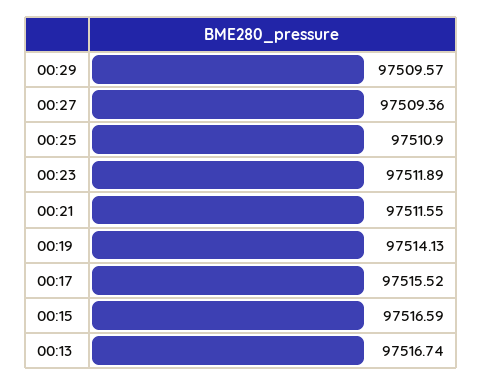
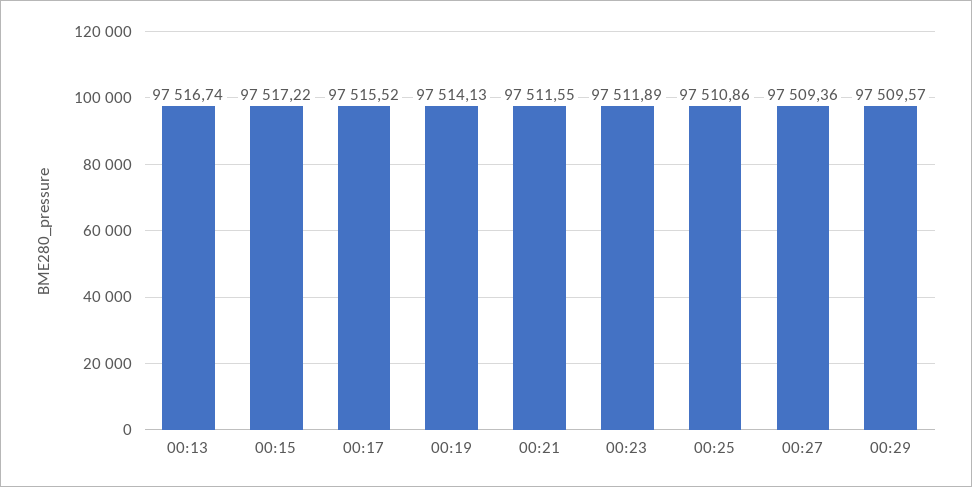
00:25: 97510.9 -> 97510.86
00:15: 97516.59 -> 97517.22

